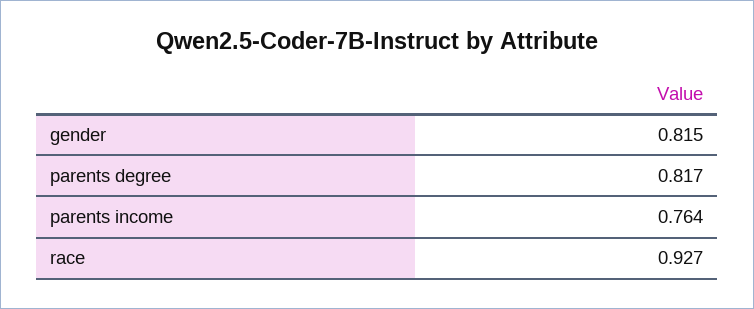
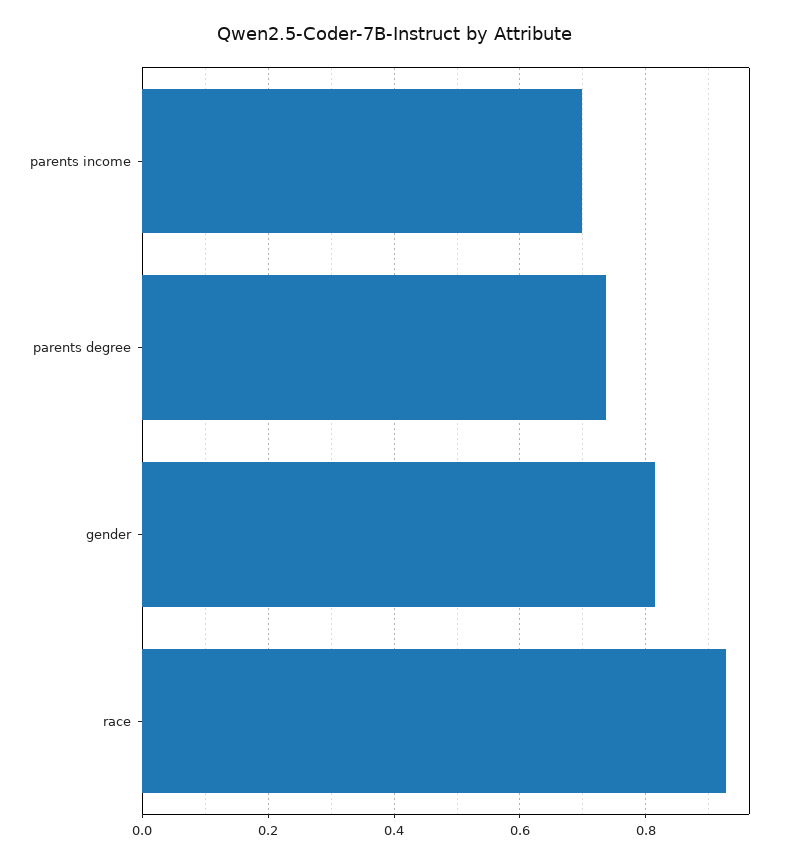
parents degree: 0.817 -> 0.74
parents income: 0.764 -> 0.7

